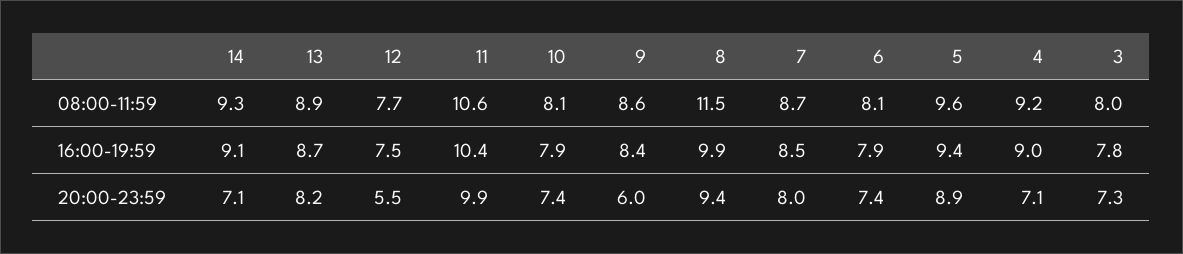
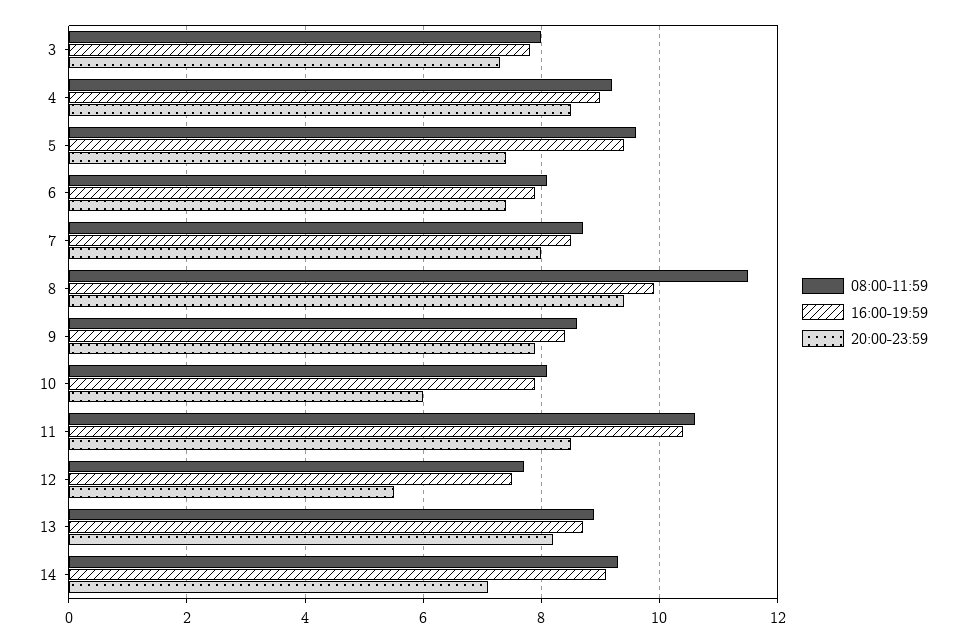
20:00-23:59, 11: 9.9 -> 8.5
20:00-23:59, 10: 7.4 -> 6
20:00-23:59, 9: 6 -> 8
20:00-23:59, 5: 8.9 -> 7.5
20:00-23:59, 4: 7.1 -> 8.5

